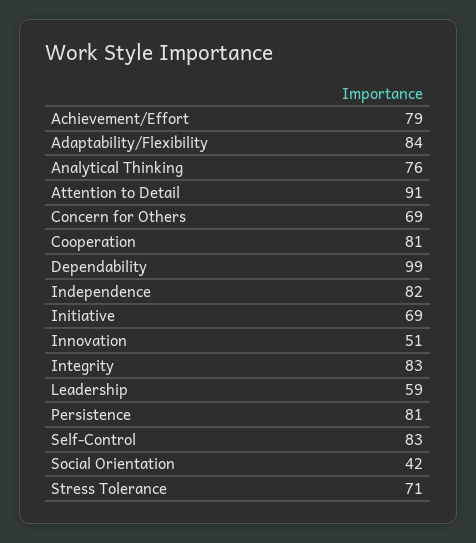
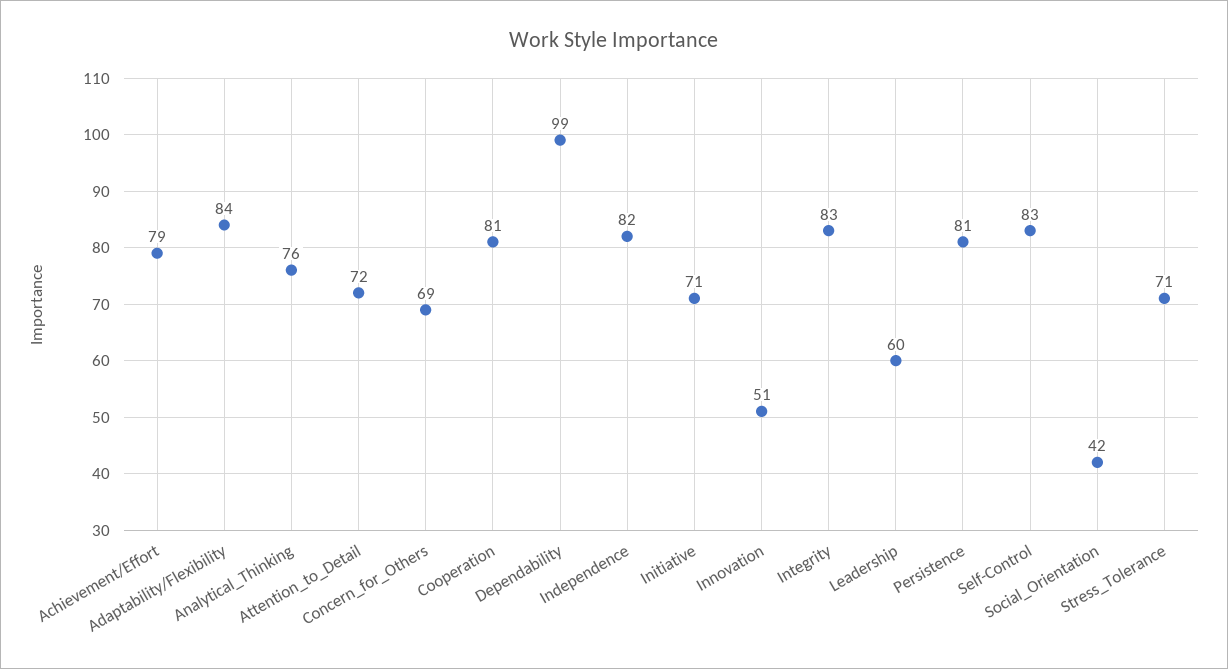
Attention to Detail: 91 -> 72
Initiative: 69 -> 71
Leadership: 59 -> 60

